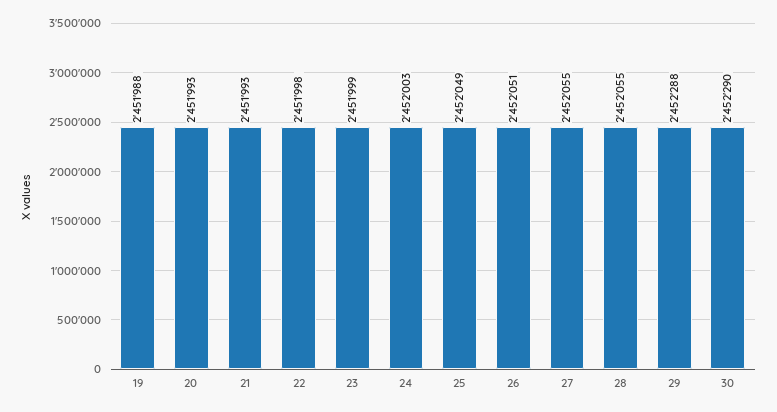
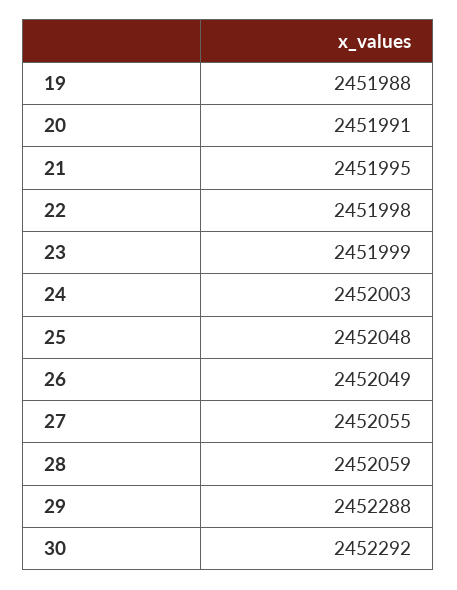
20: 2451993 -> 2451991
21: 2451993 -> 2451995
25: 2452049 -> 2452048
26: 2452051 -> 2452049
28: 2452055 -> 2452059
30: 2452290 -> 2452292

